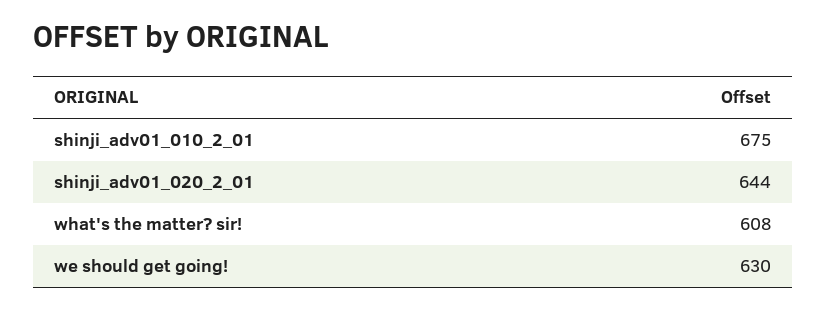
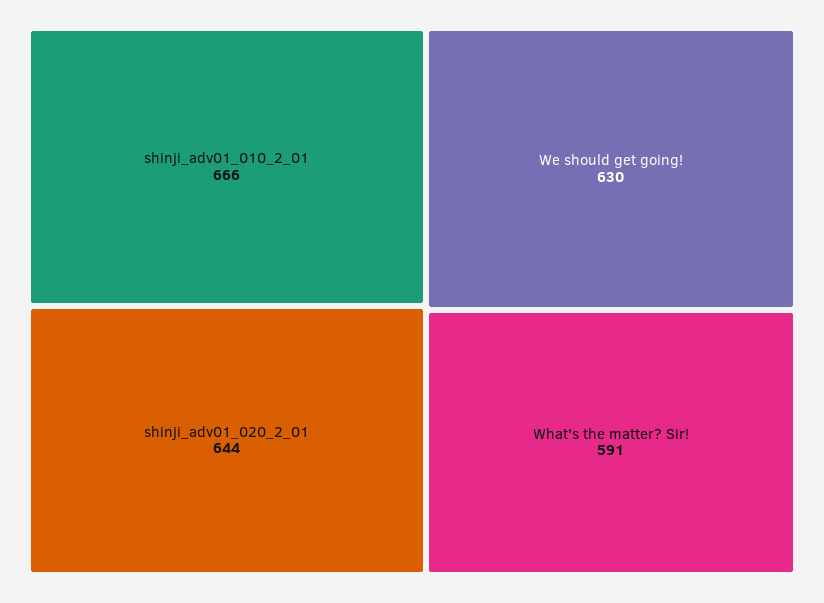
shinji_adv01_010_2_01: 675 -> 666
what's the matter? sir!: 608 -> 591

